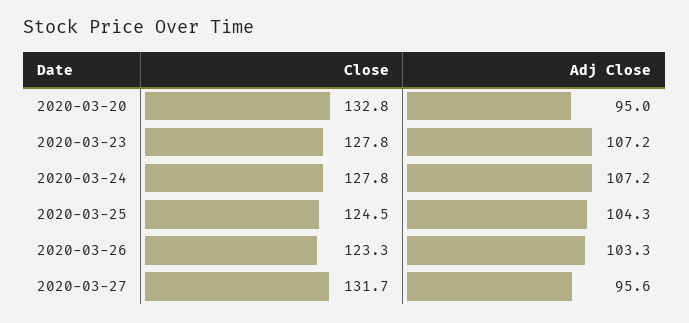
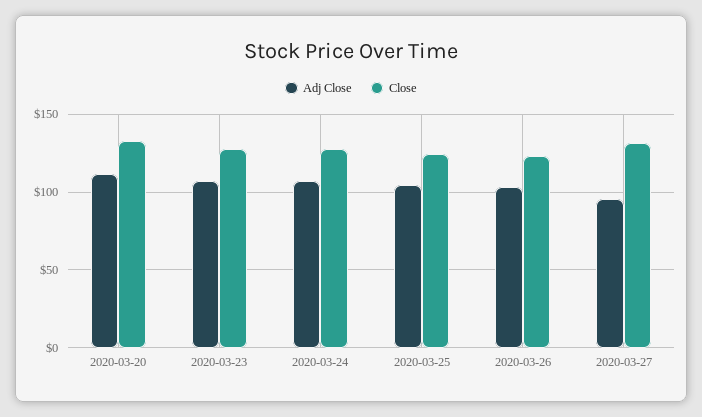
Adj Close, 2020-03-20: 95 -> 110

